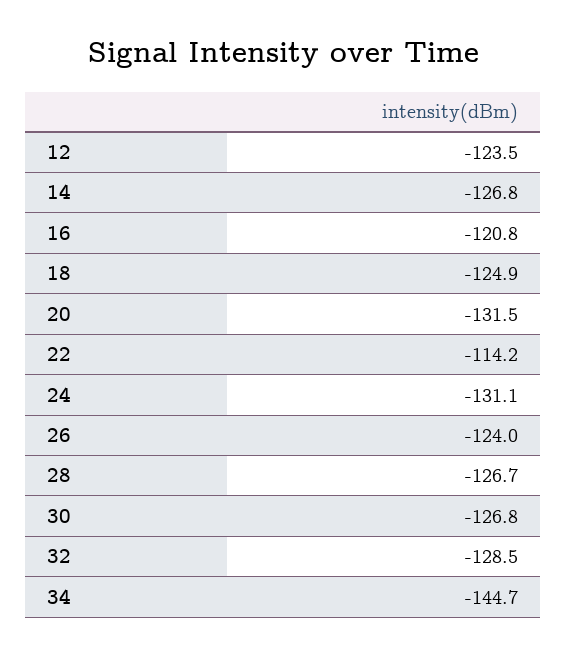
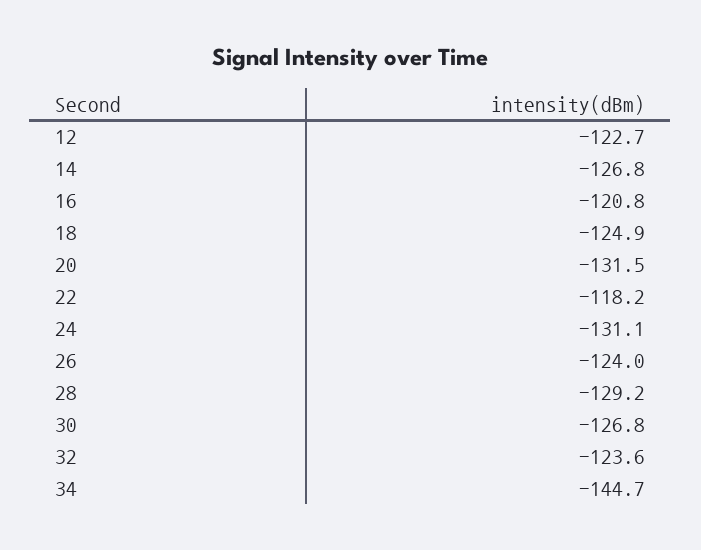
12: -123.5 -> -122.7
22: -114.2 -> -118.2
28: -126.7 -> -129.2
32: -128.5 -> -123.6

